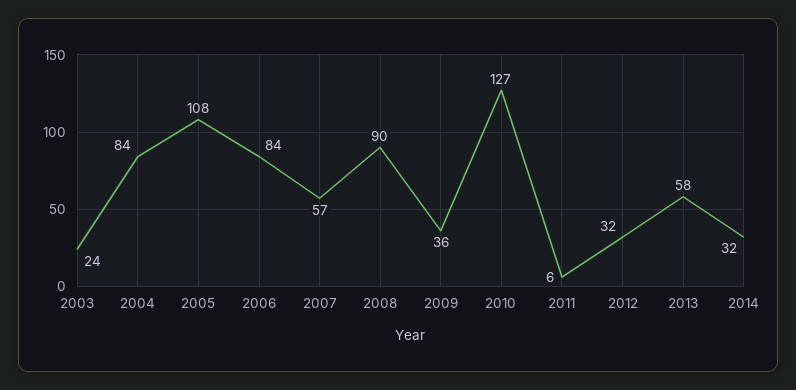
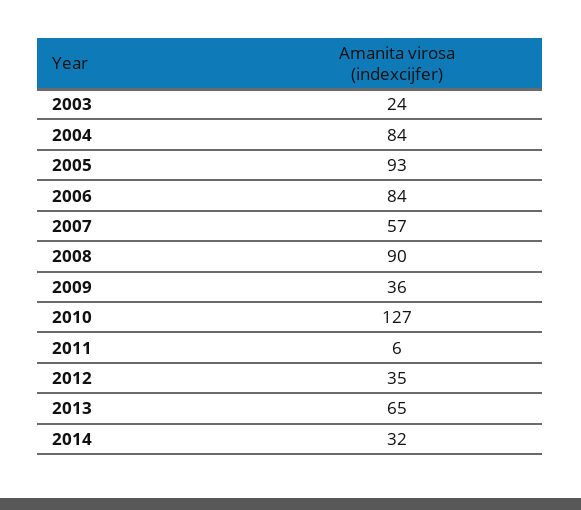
2005: 108 -> 93
2012: 32 -> 35
2013: 58 -> 65

